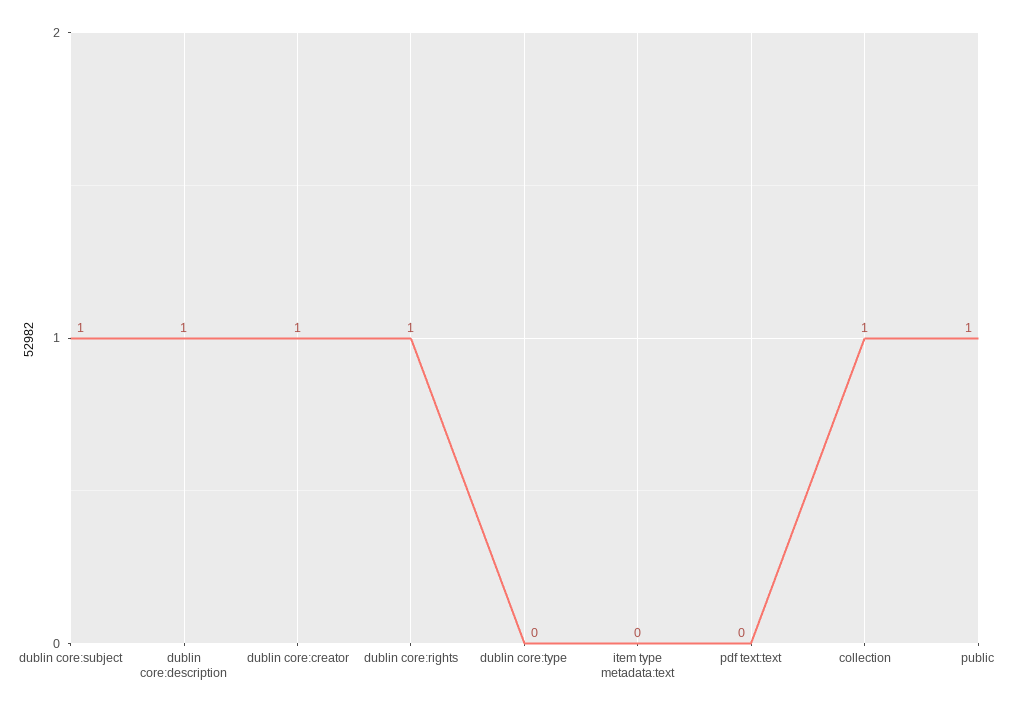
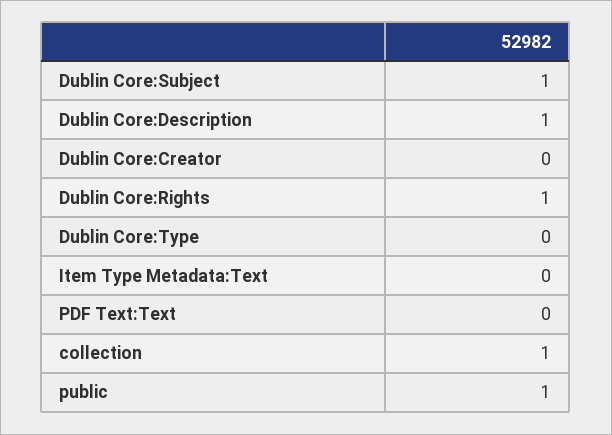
dublin core:creator: 1 -> 0

